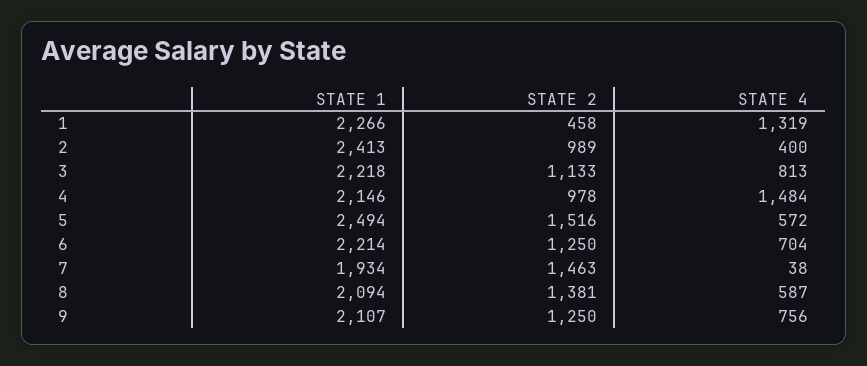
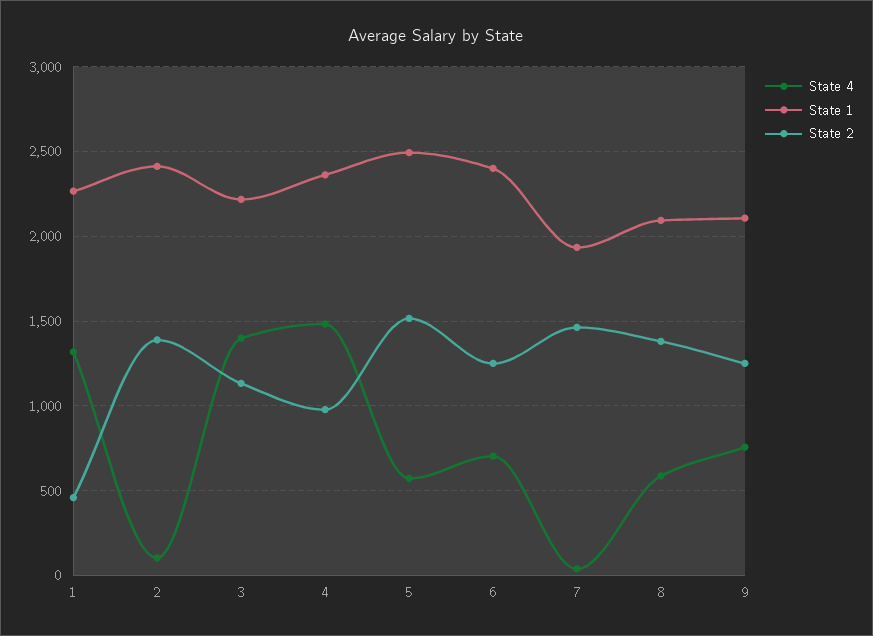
STATE 2, 2: 989 -> 1400
STATE 4, 2: 400 -> 100
STATE 4, 3: 813 -> 1400
STATE 1, 4: 2146 -> 2350
STATE 1, 6: 2214 -> 2400

